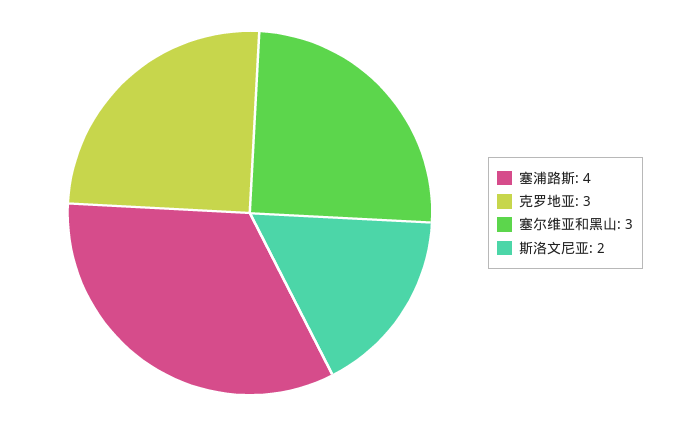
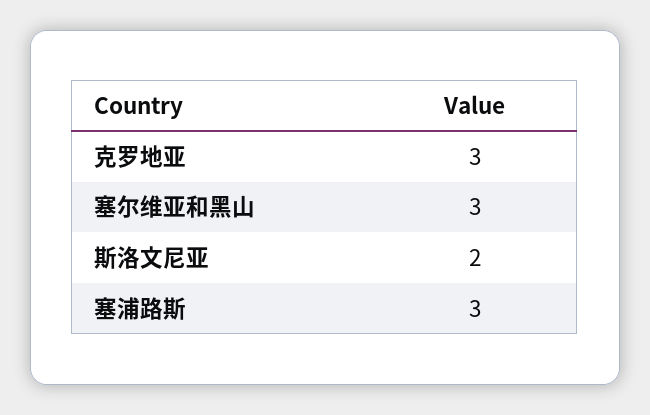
塞浦路斯: 4 -> 3

